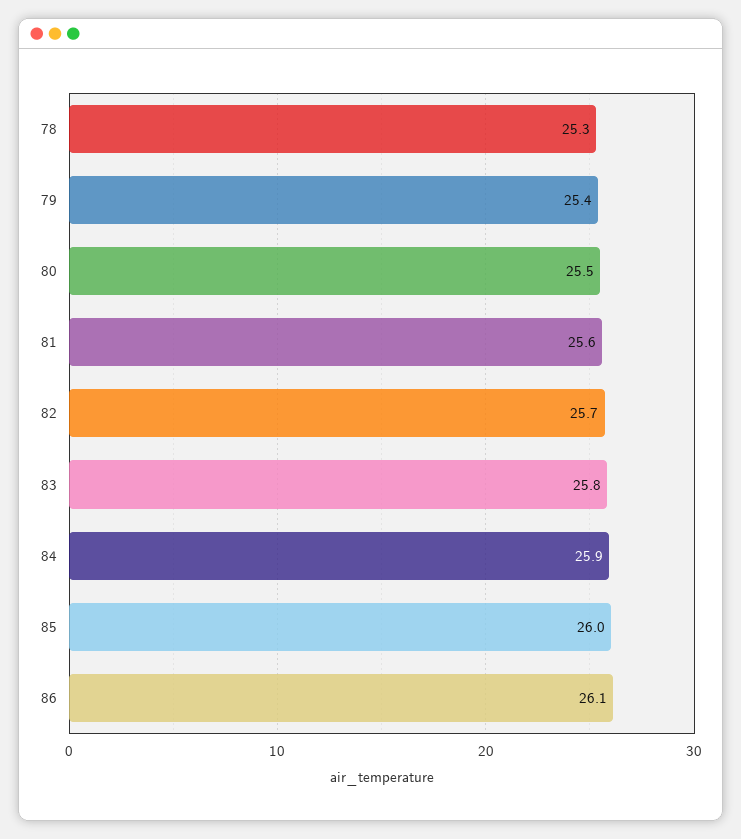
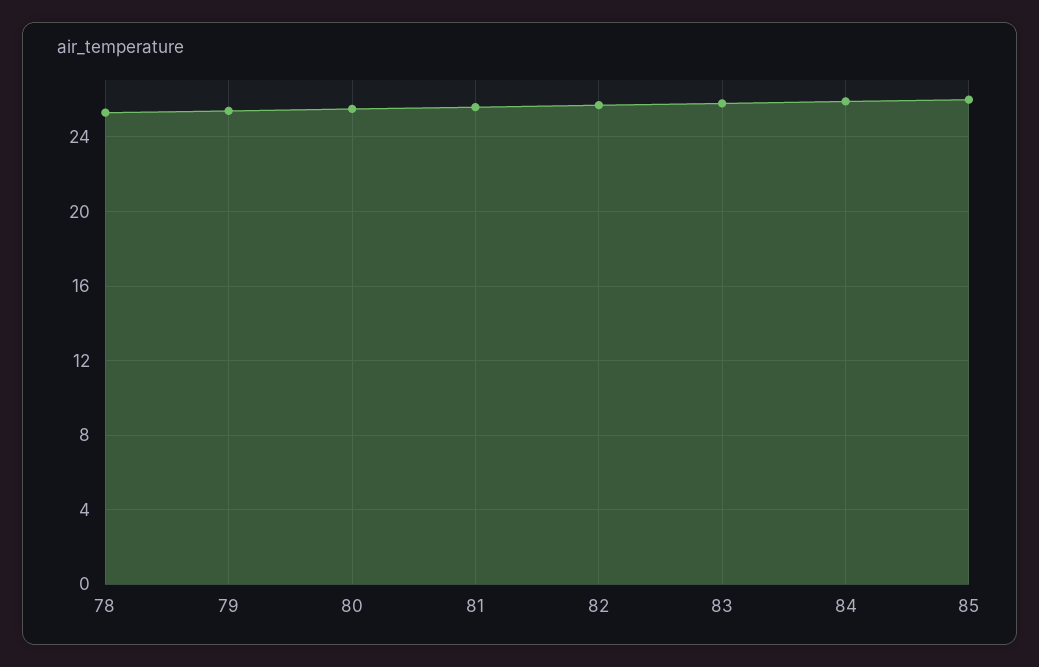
86: 26.1 -> none

